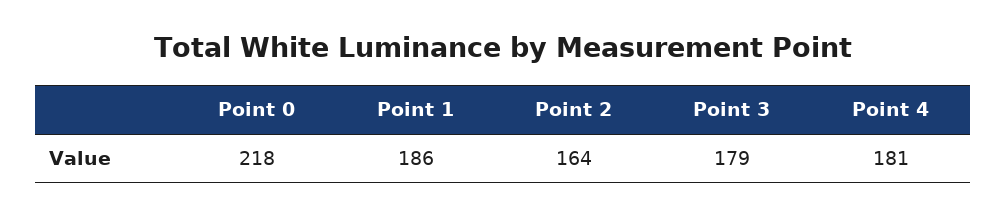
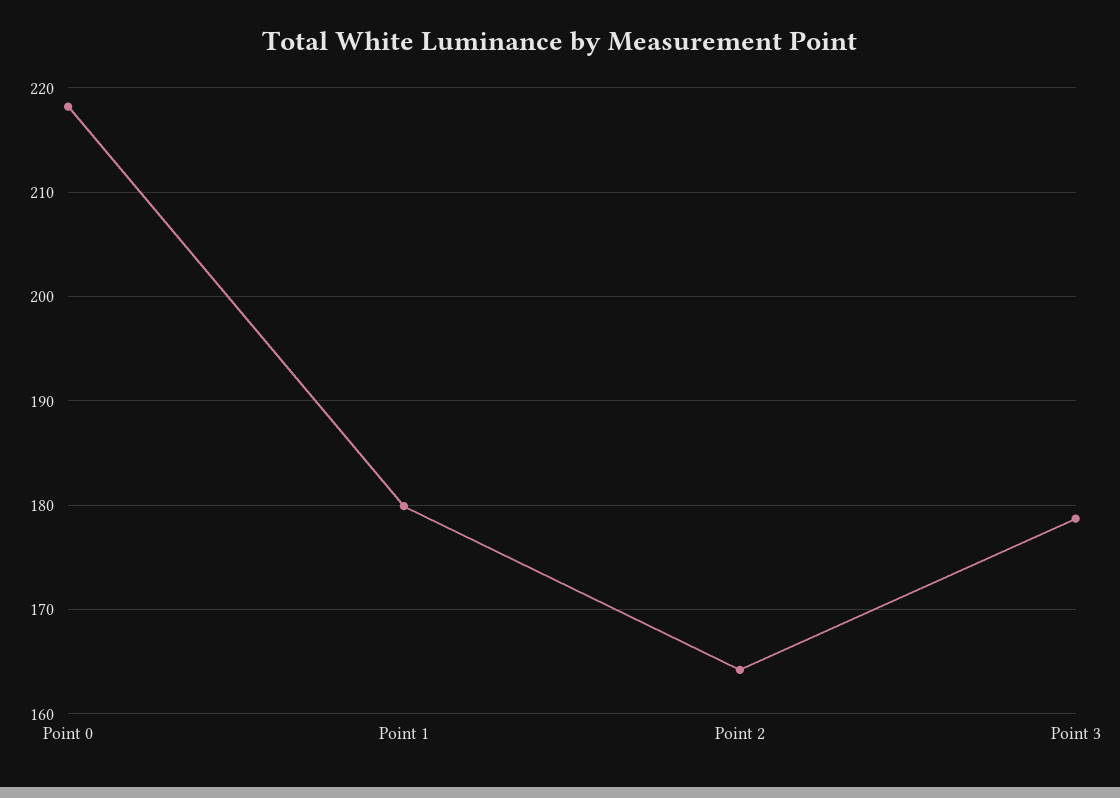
Point 1: 186 -> 180
Point 4: 181 -> none

